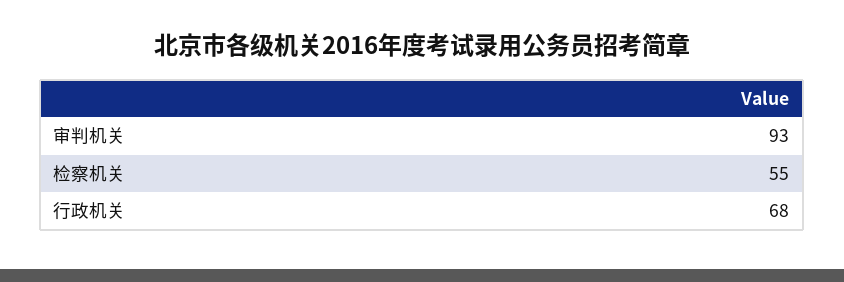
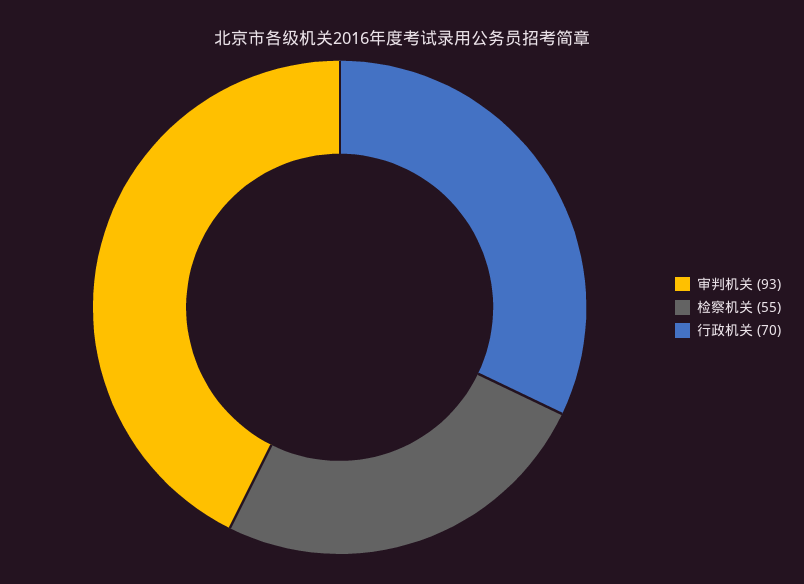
行政机关: 68 -> 70

